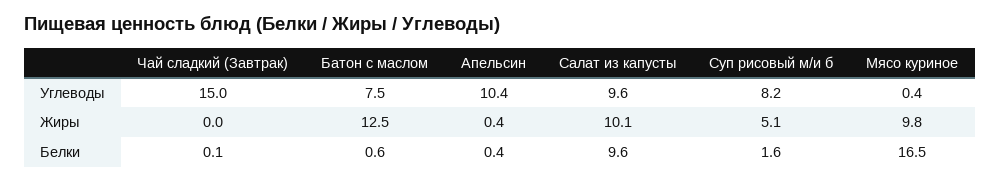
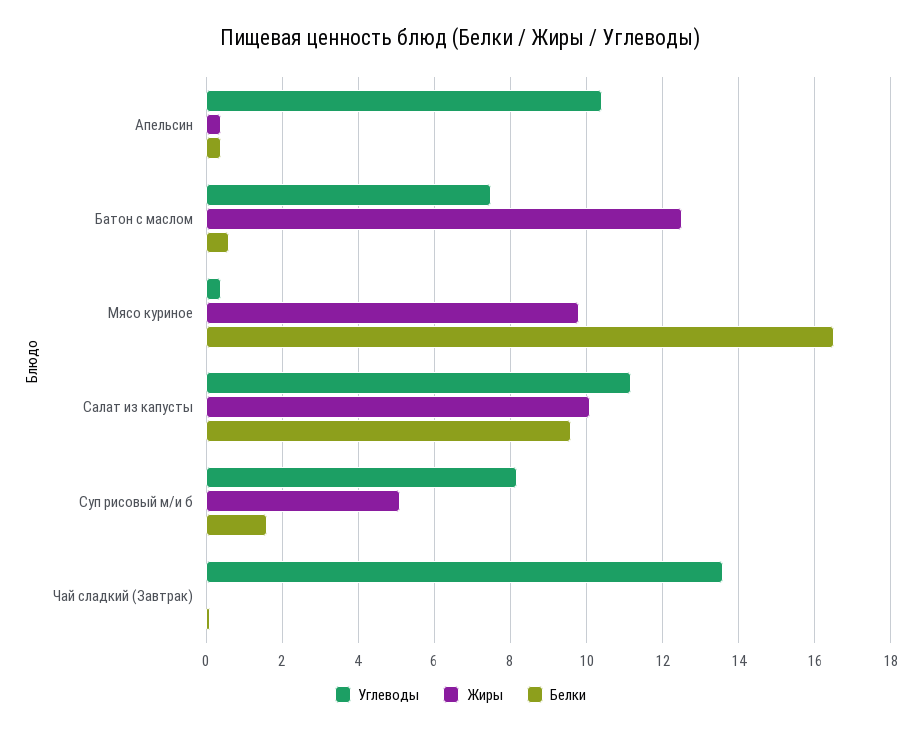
Углеводы, Чай сладкий (Завтрак): 15 -> 13.6
Углеводы, Салат из капусты: 9.6 -> 11.2

